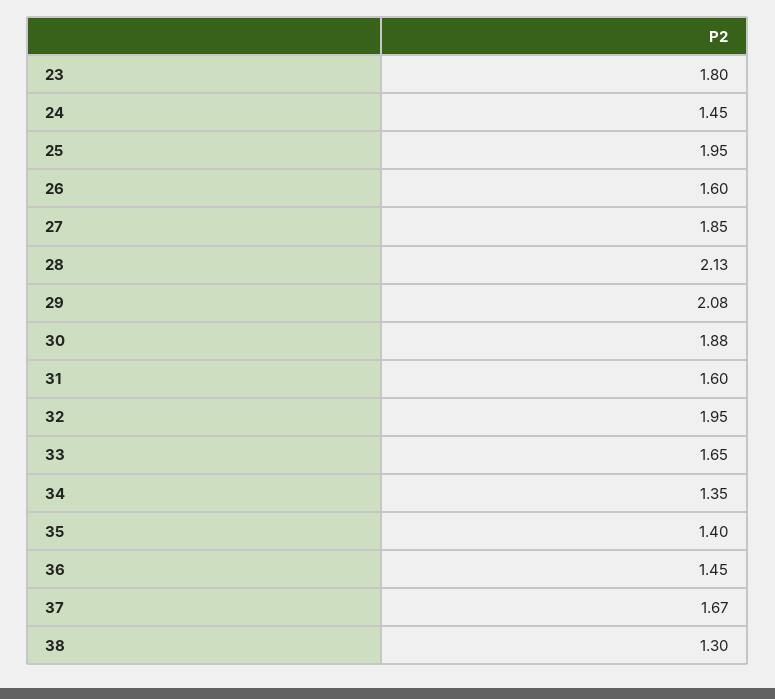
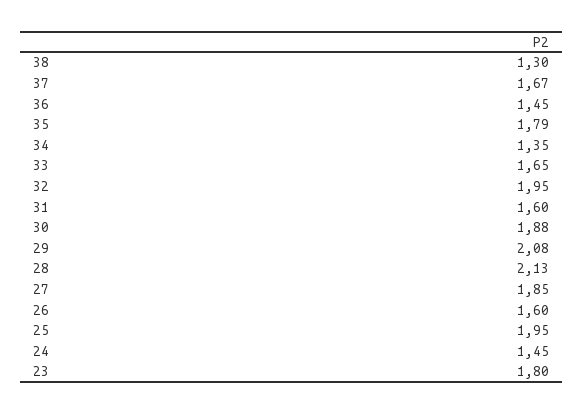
35: 1.4 -> 1.79

